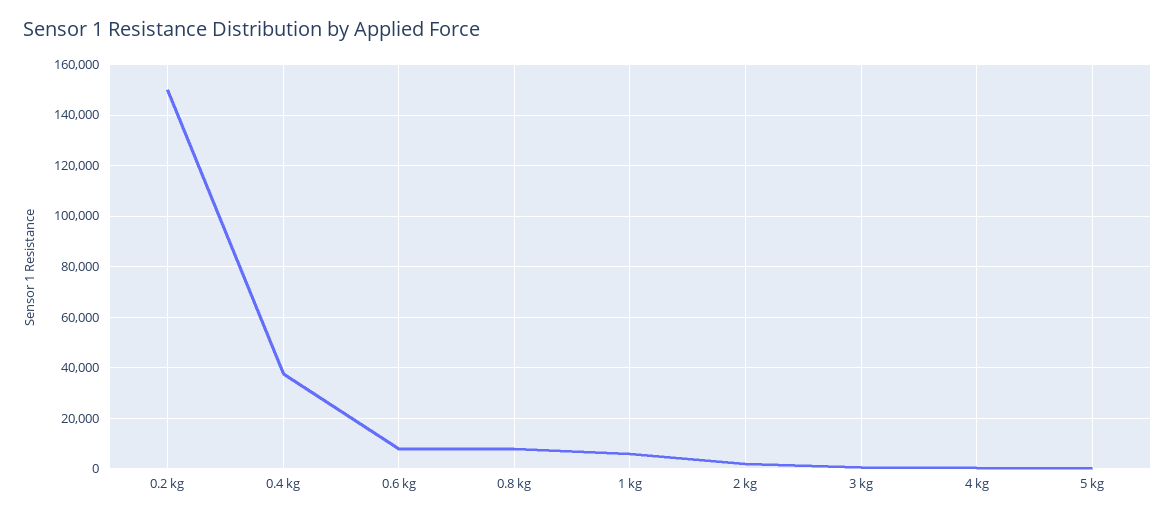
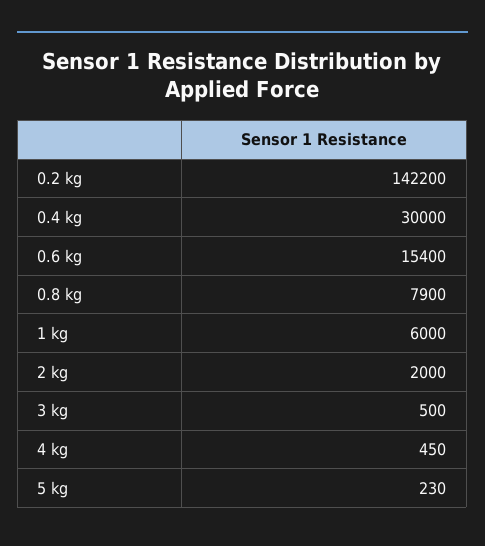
0.2 kg: 150000 -> 142200
0.4 kg: 37500 -> 30000
0.6 kg: 7500 -> 15400

